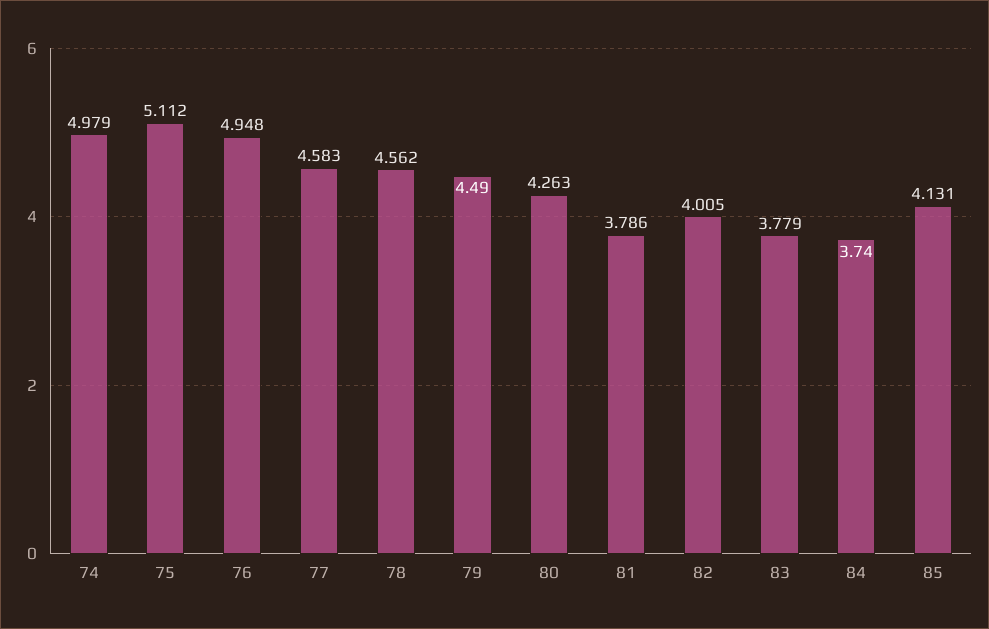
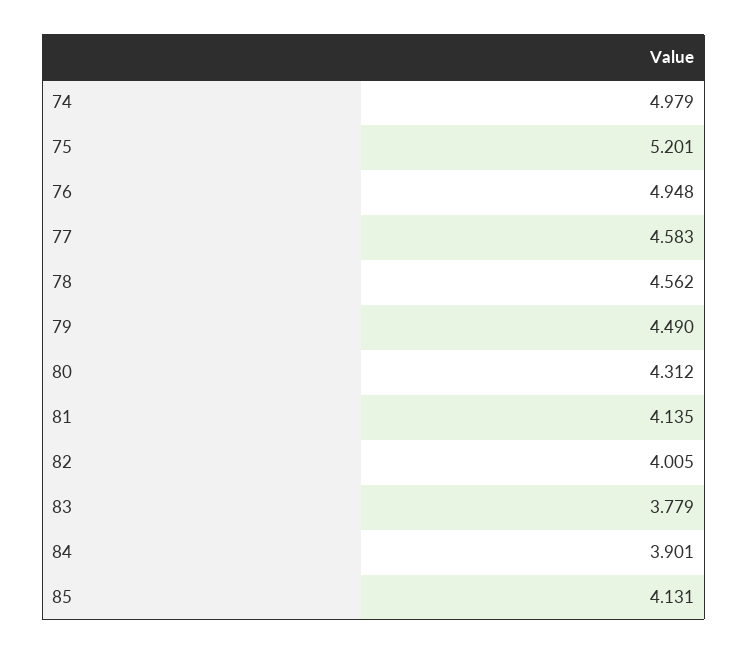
75: 5.112 -> 5.201
80: 4.263 -> 4.312
81: 3.786 -> 4.135
84: 3.74 -> 3.901

